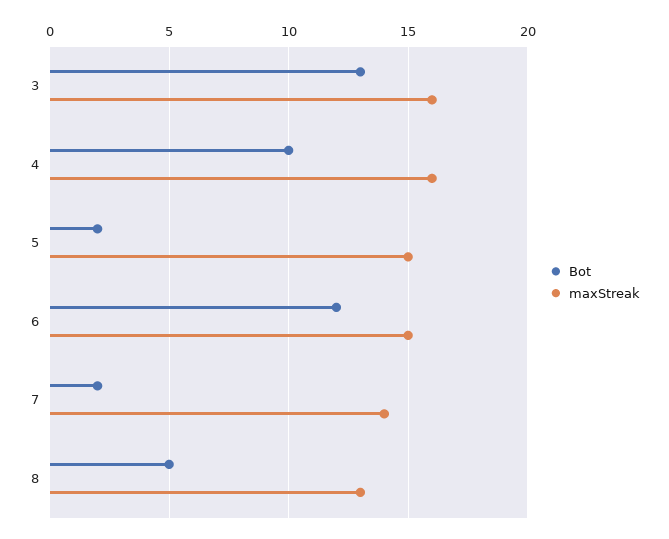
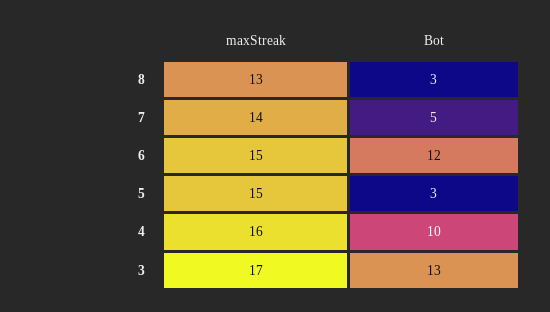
maxStreak, 3: 16 -> 17
Bot, 5: 2 -> 3
Bot, 7: 2 -> 5
Bot, 8: 5 -> 3

